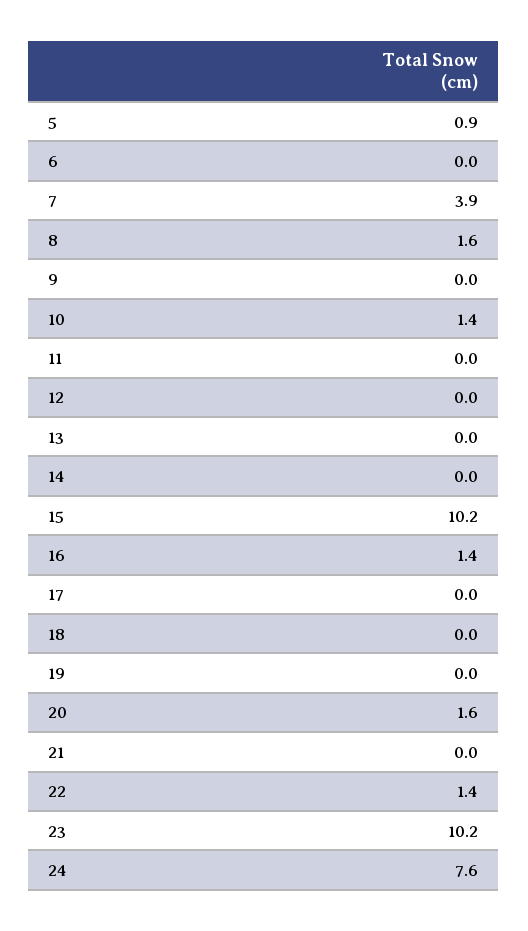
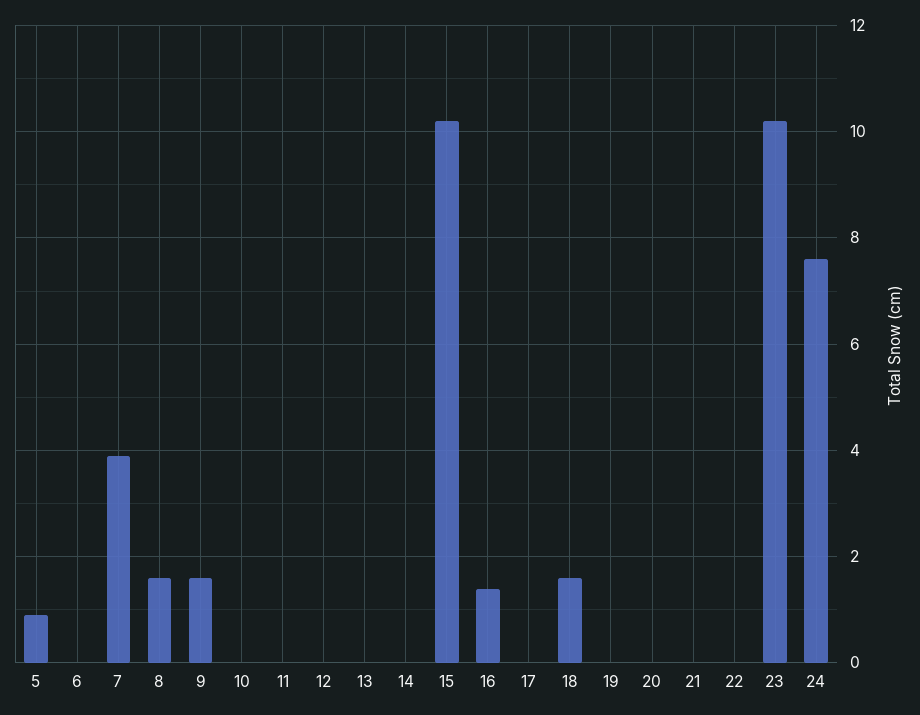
9: 0 -> 1.5
10: 1.4 -> 0
18: 0 -> 1.5
20: 1.6 -> 0
22: 1.4 -> 0

